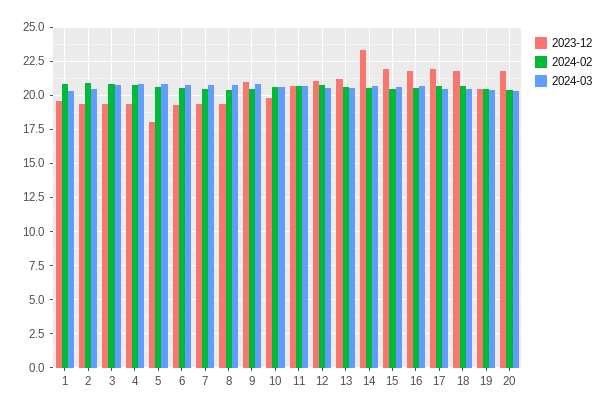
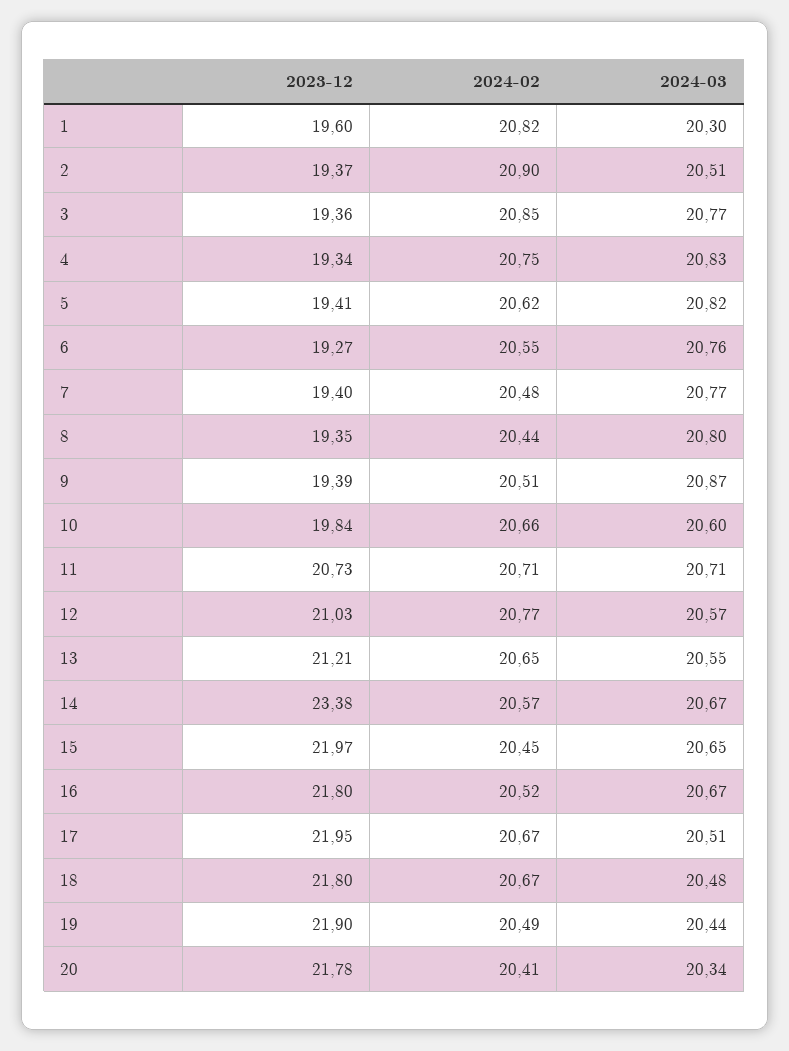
2023-12, 5: 18 -> 19.41
2023-12, 9: 21 -> 19.39
2023-12, 19: 20.5 -> 21.9

